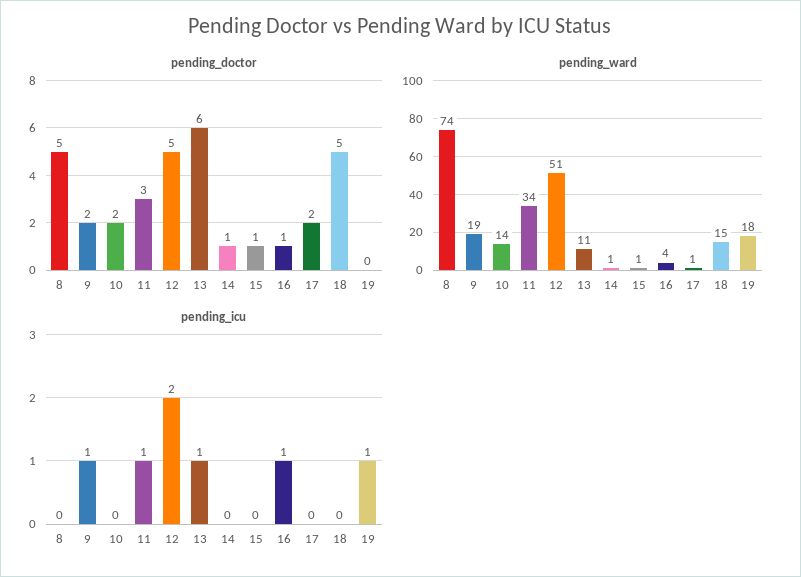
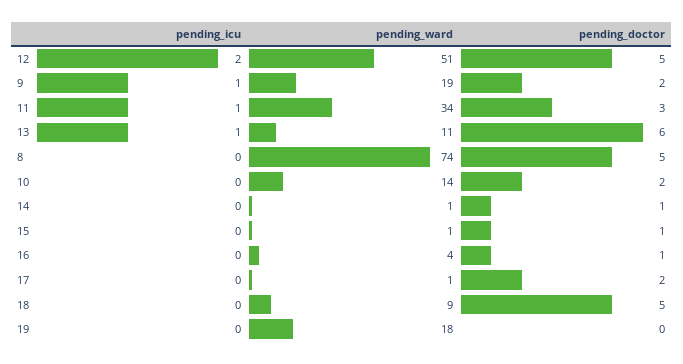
pending_ward, 18: 15 -> 9
pending_icu, 16: 1 -> 0
pending_icu, 19: 1 -> 0

